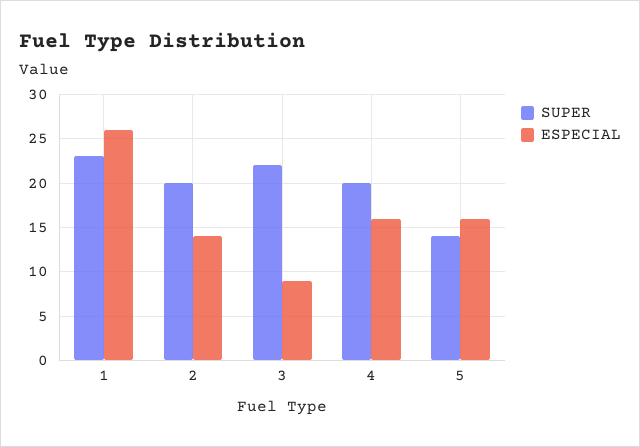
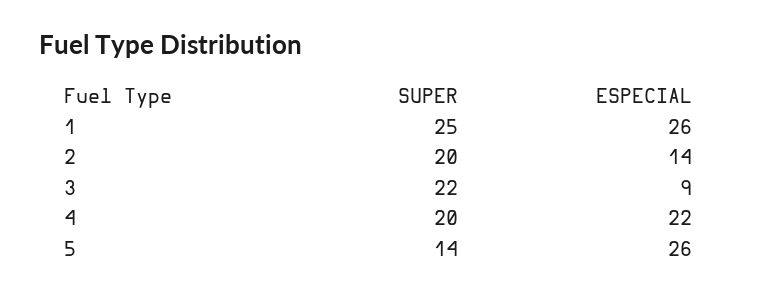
SUPER, 1: 23 -> 25
ESPECIAL, 4: 16 -> 22
ESPECIAL, 5: 16 -> 26

